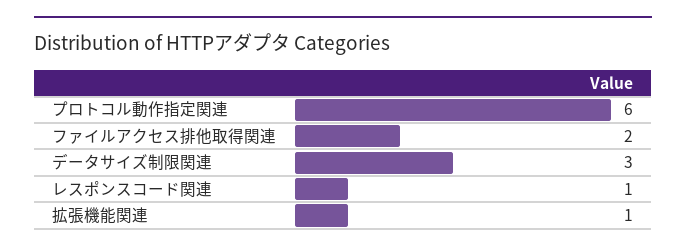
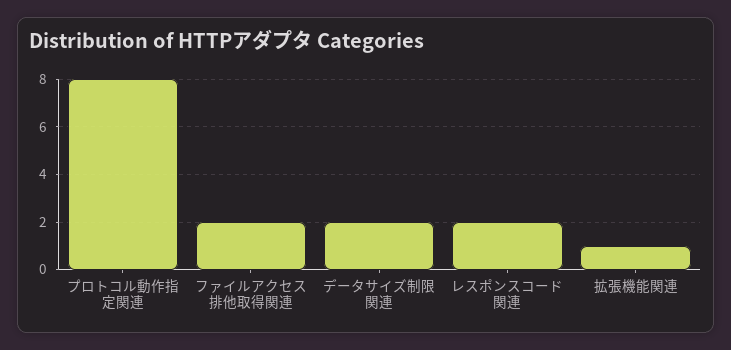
プロトコル動作指定関連: 6 -> 8
データサイズ制限関連: 3 -> 2
レスポンスコード関連: 1 -> 2

